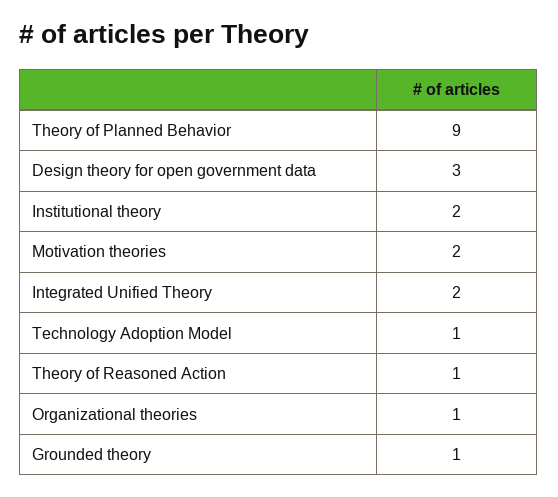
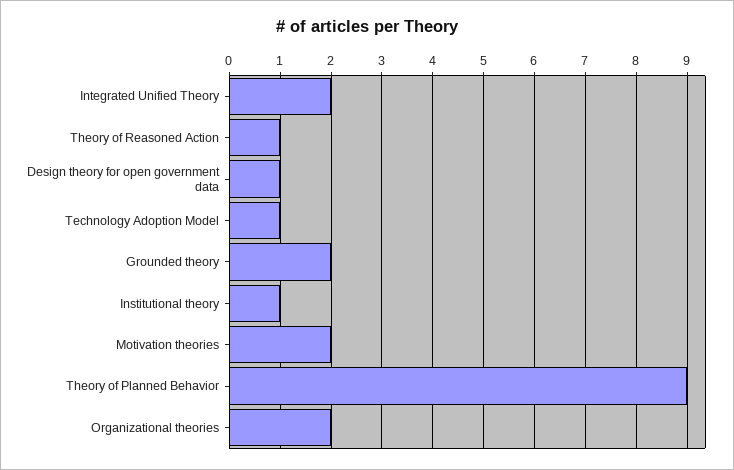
Design theory for open government data: 3 -> 1
Institutional theory: 2 -> 1
Organizational theories: 1 -> 2
Grounded theory: 1 -> 2

